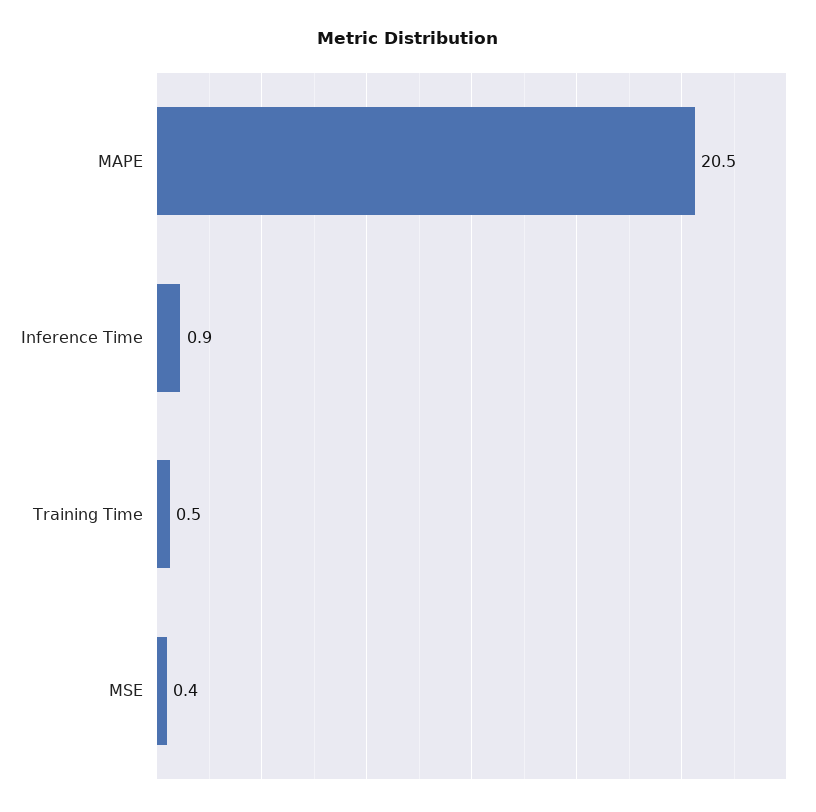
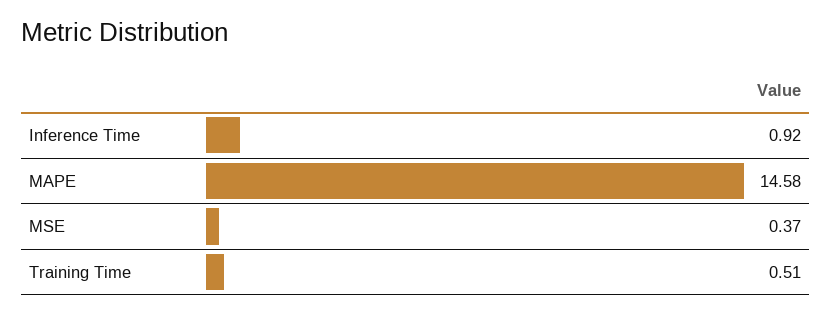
MAPE: 20.5 -> 14.58

